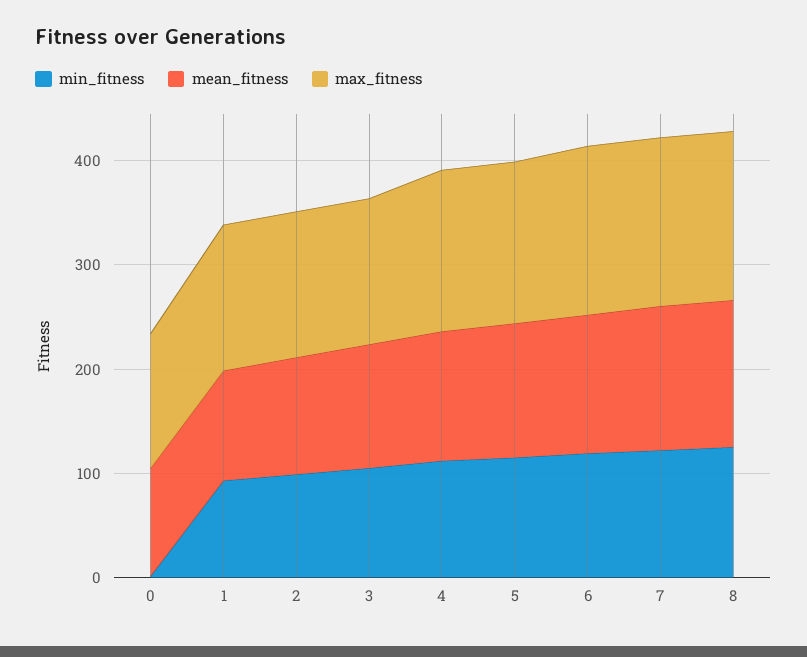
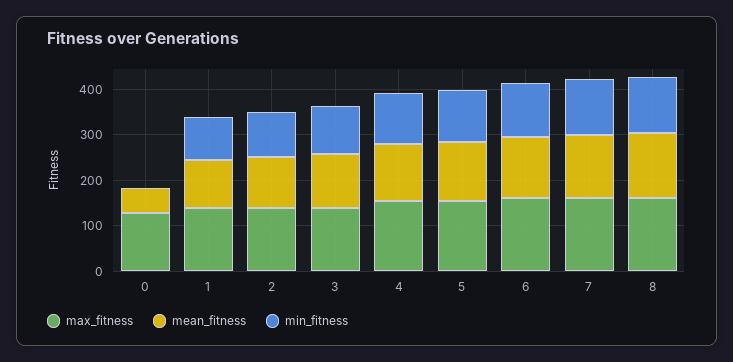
mean_fitness, 0: 100 -> 60

